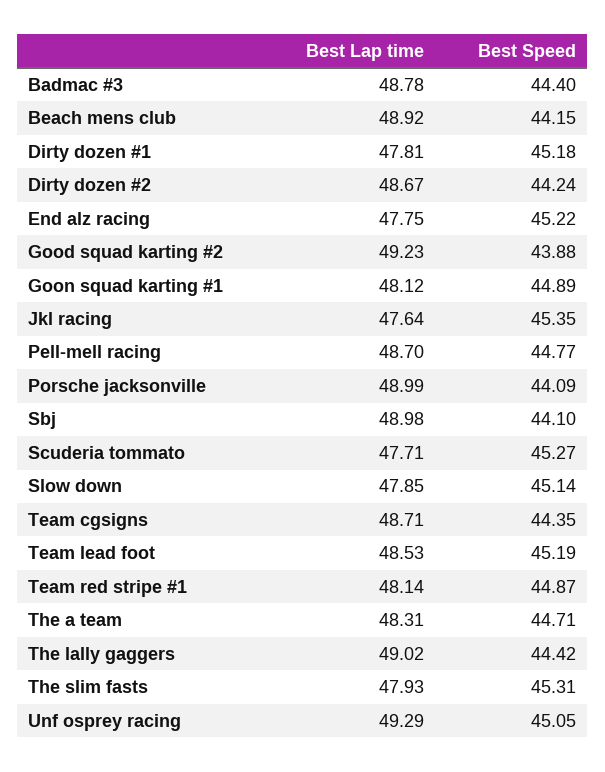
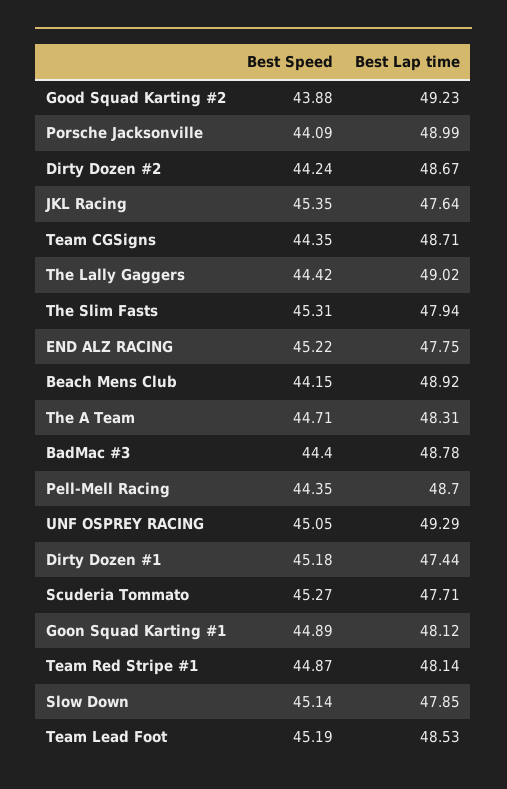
Best Lap time, Dirty dozen #1: 47.81 -> 47.44
Best Speed, Pell-mell racing: 44.77 -> 44.35
Best Lap time, Sbj: 48.98 -> none
Best Speed, Sbj: 44.1 -> none
Best Lap time, The slim fasts: 47.93 -> 47.94

